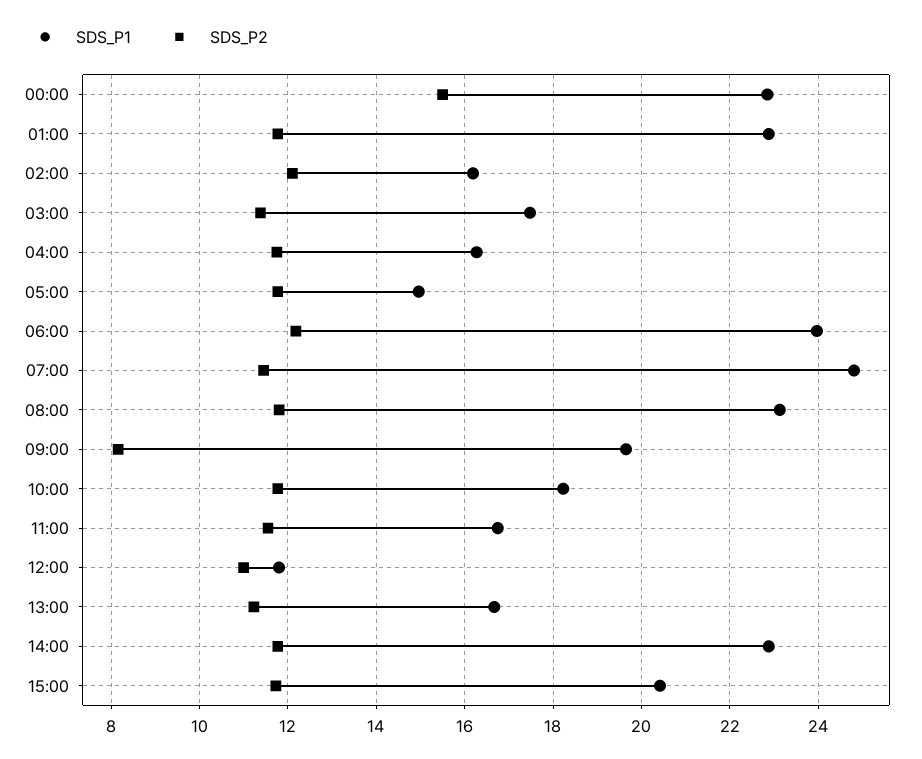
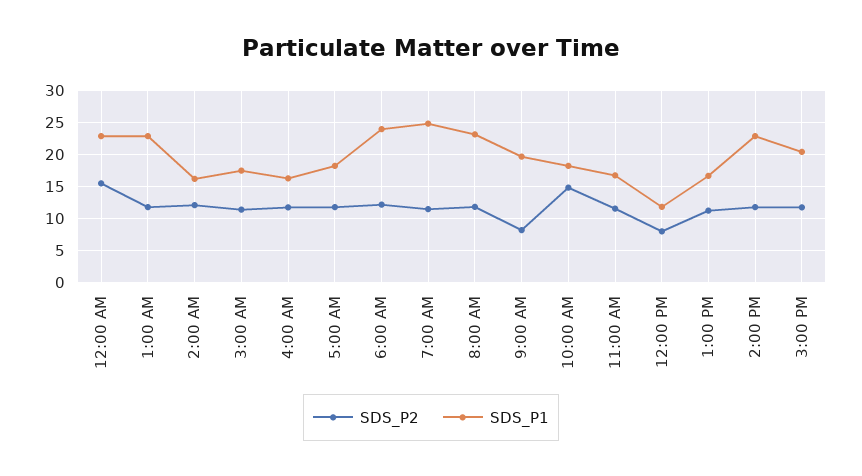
SDS_P1, 05:00: 15 -> 18
SDS_P2, 10:00: 11.8 -> 15
SDS_P2, 12:00: 11 -> 8

